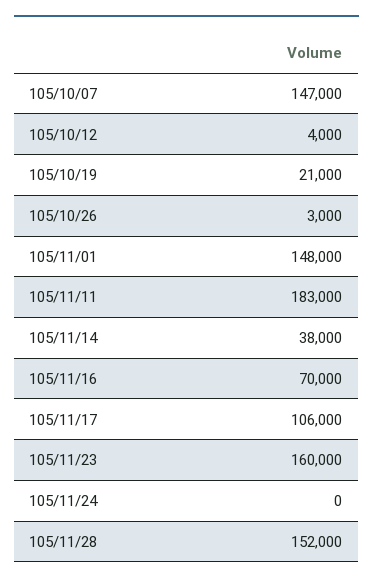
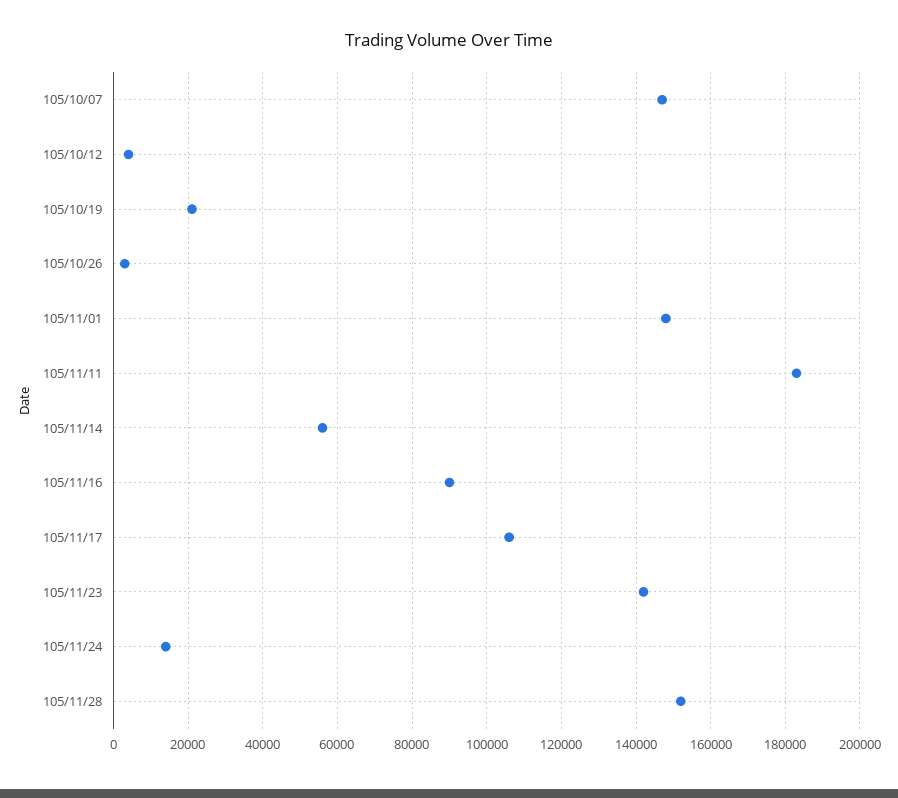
105/11/14: 38000 -> 56000
105/11/16: 70000 -> 90000
105/11/23: 160000 -> 142000
105/11/24: 0 -> 14000

